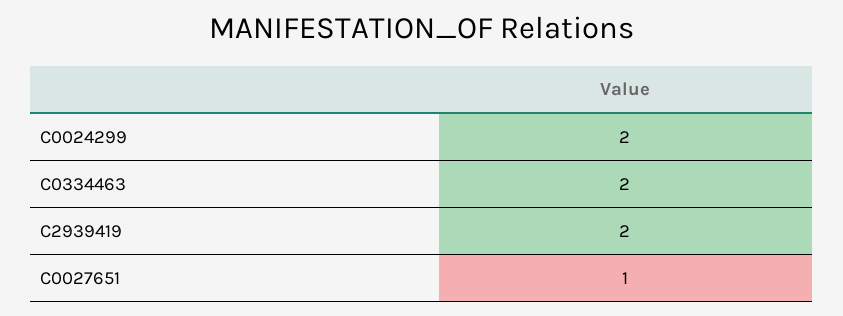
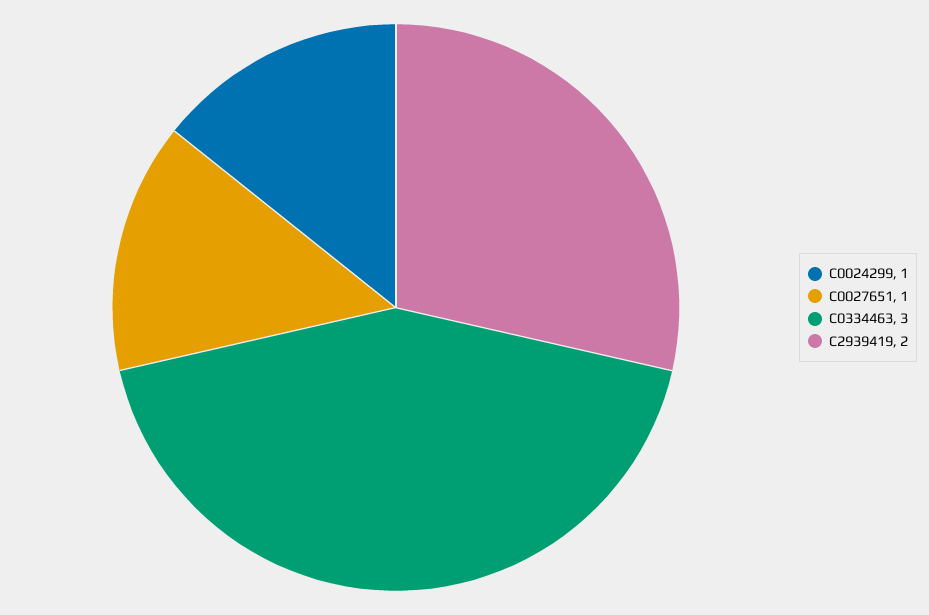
C0024299: 2 -> 1
C0334463: 2 -> 3

